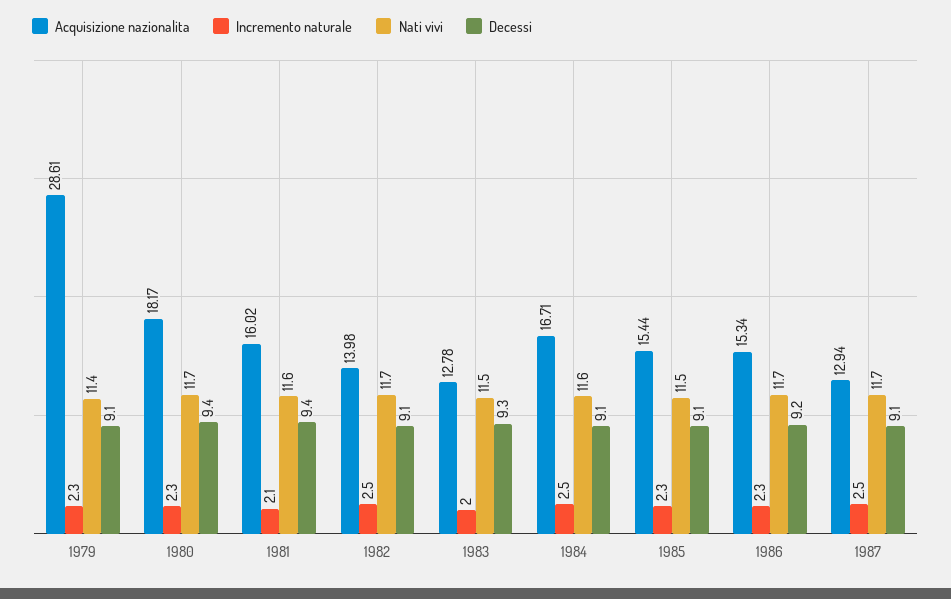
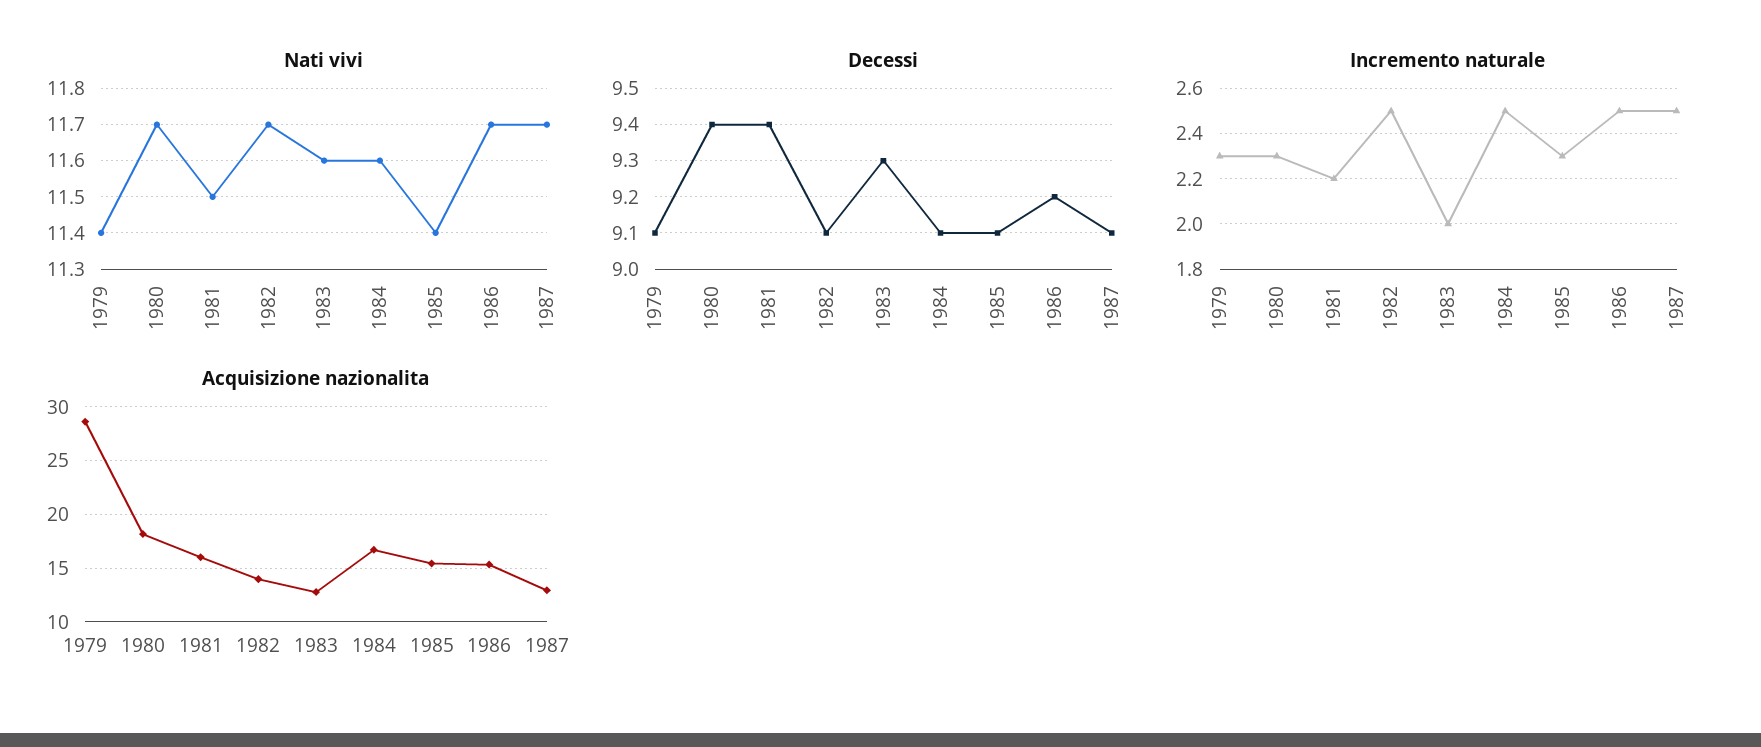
Incremento naturale, 1981: 2.1 -> 2.2
Nati vivi, 1981: 11.6 -> 11.5
Nati vivi, 1983: 11.5 -> 11.6
Nati vivi, 1985: 11.5 -> 11.4
Incremento naturale, 1986: 2.3 -> 2.5

